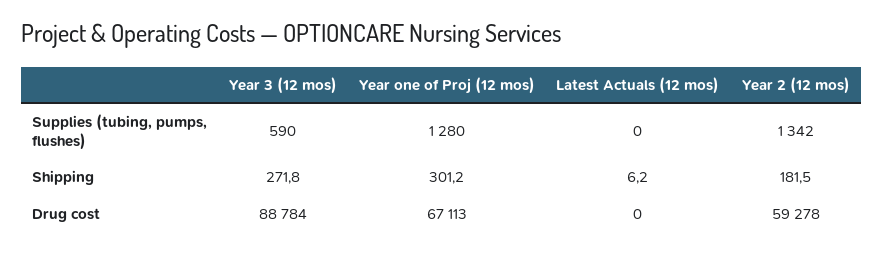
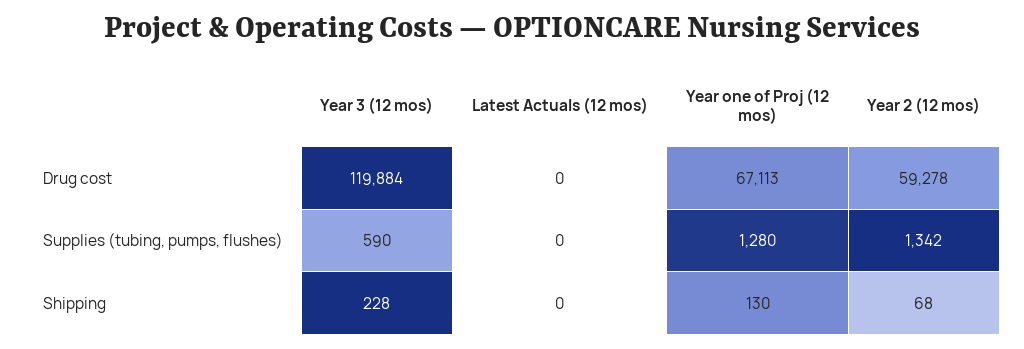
Year 3 (12 mos), Shipping: 271.8 -> 228
Year one of Proj (12 mos), Shipping: 301.2 -> 130
Latest Actuals (12 mos), Shipping: 6.2 -> 0
Year 2 (12 mos), Shipping: 181.5 -> 68
Year 3 (12 mos), Drug cost: 88784 -> 119884

